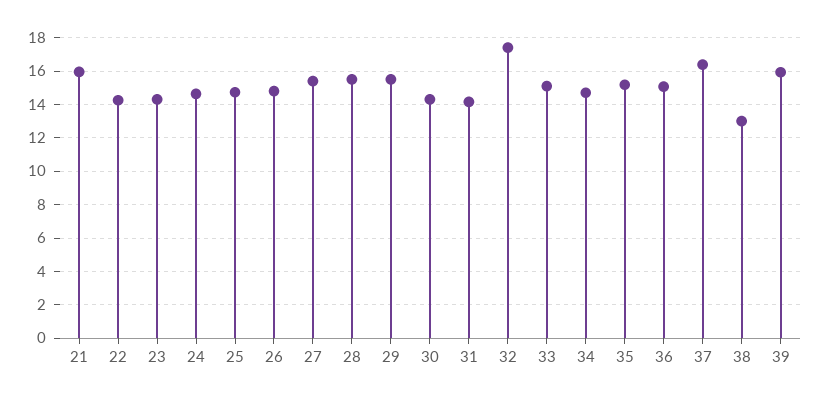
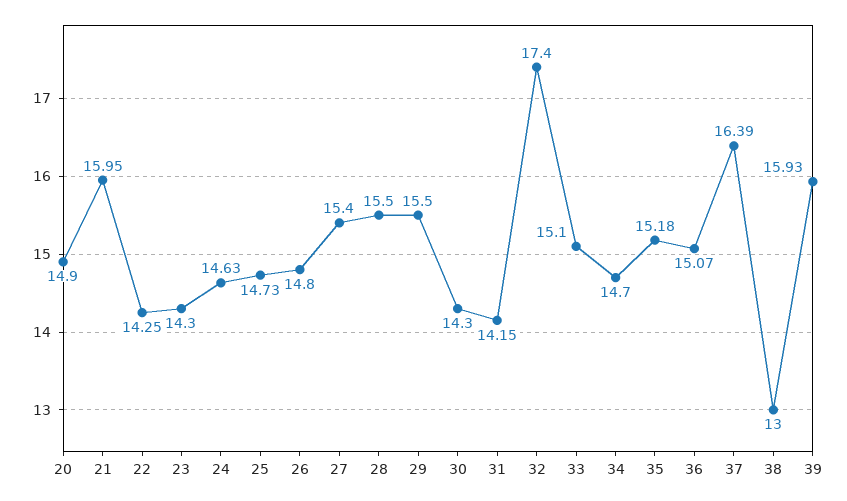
20: none -> 14.9

